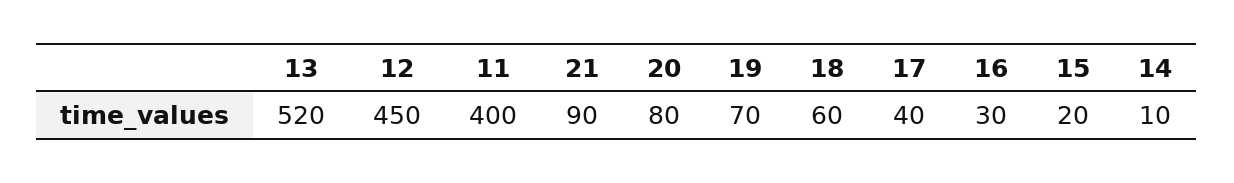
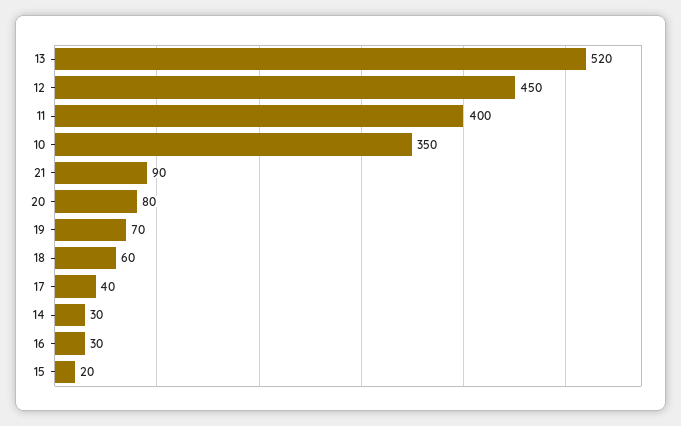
14: 10 -> 30
10: none -> 350

